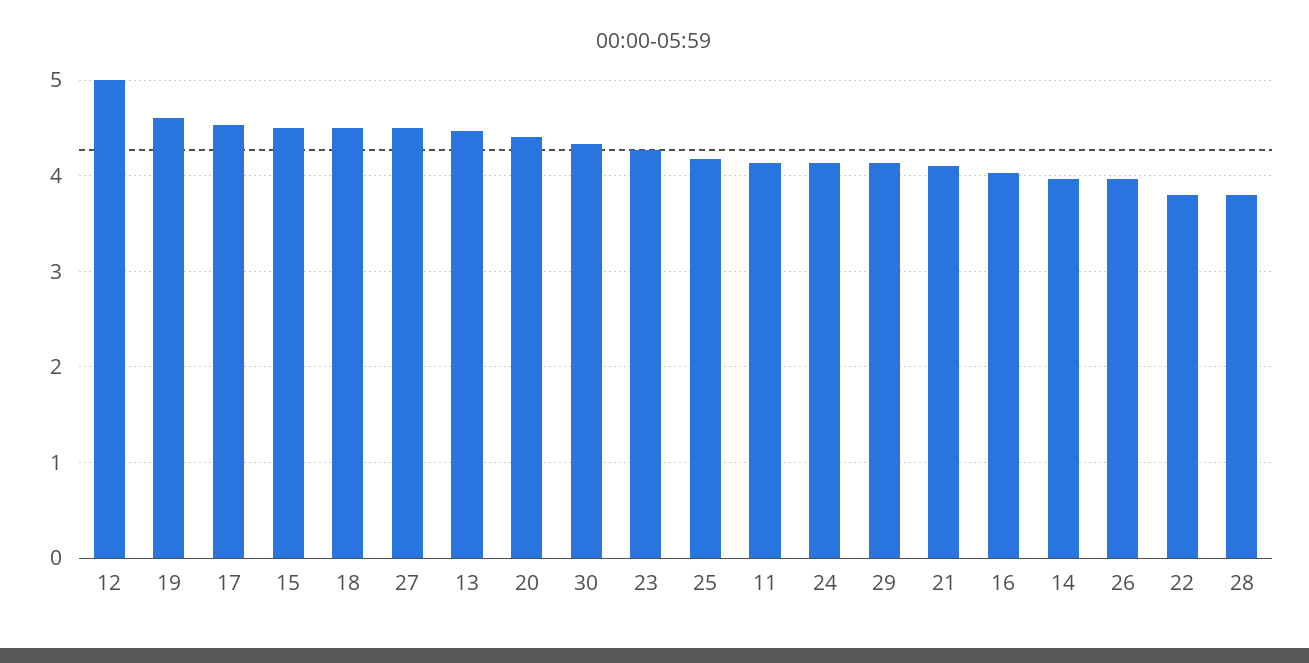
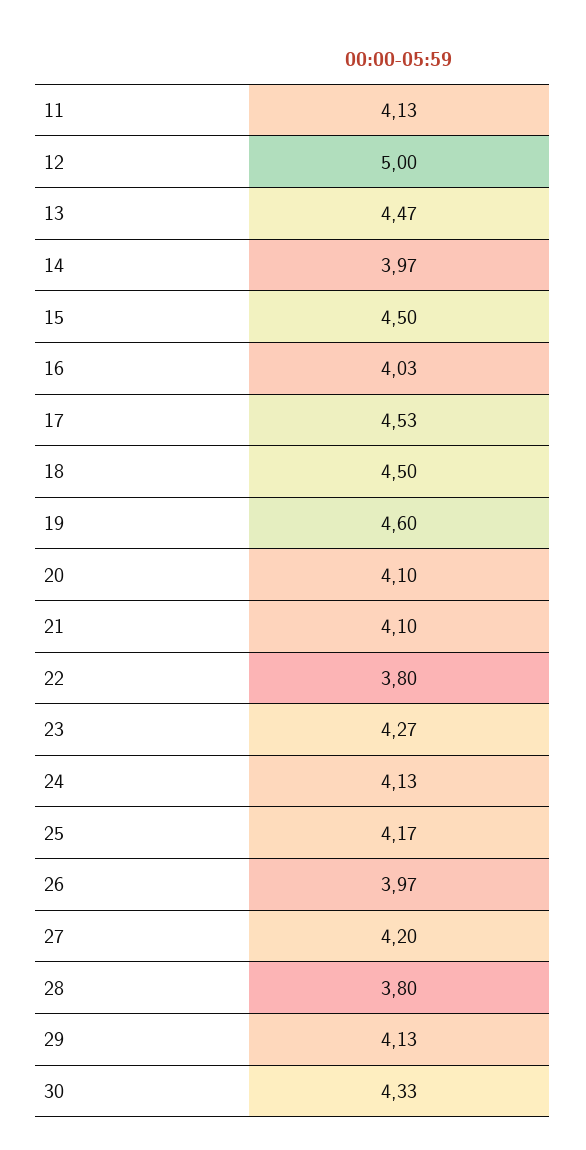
27: 4.5 -> 4.2
20: 4.4 -> 4.1

